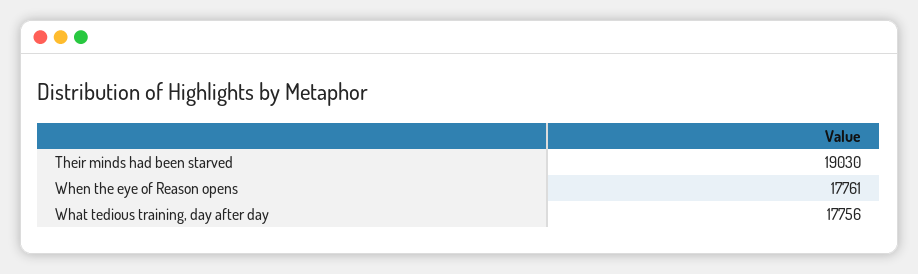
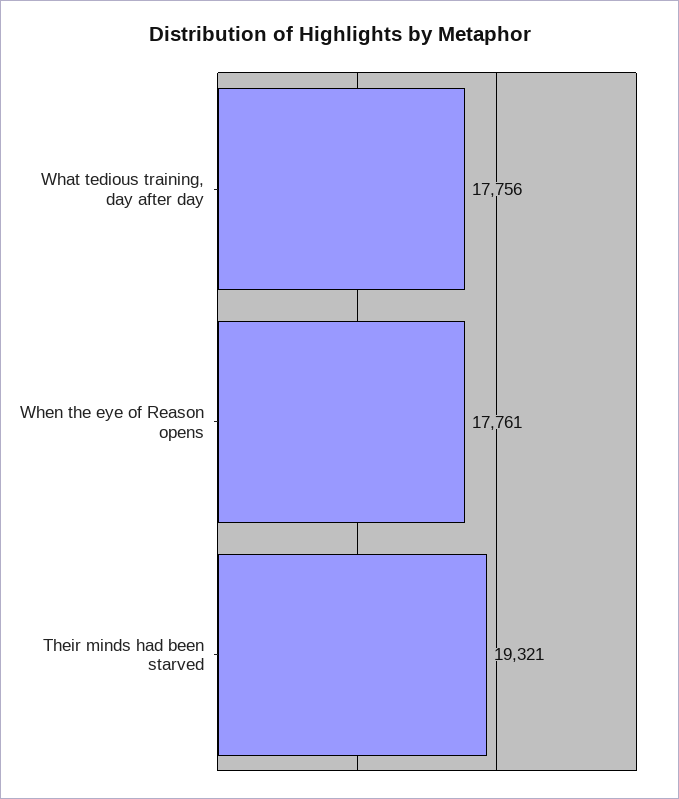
Their minds had been starved: 19030 -> 19321

